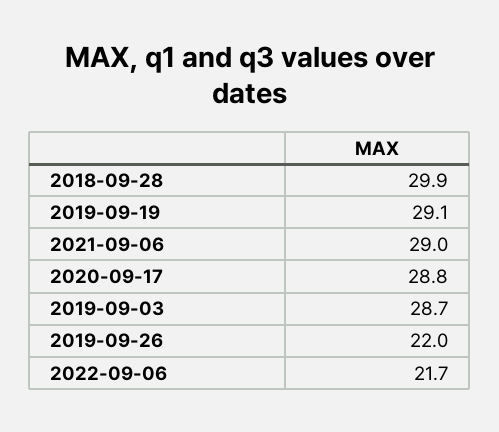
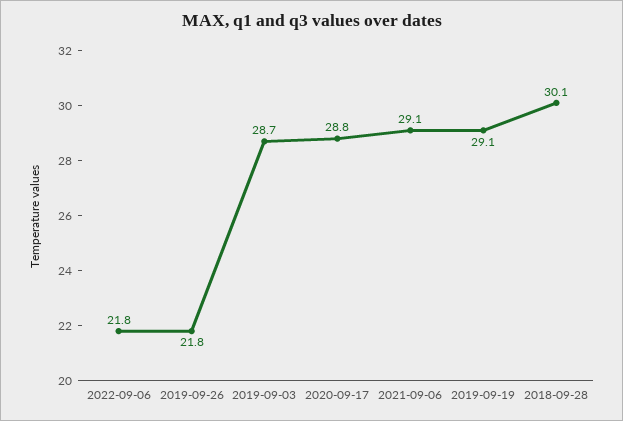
2018-09-28: 29.9 -> 30.1
2021-09-06: 29 -> 29.1
2019-09-26: 22 -> 21.8
2022-09-06: 21.7 -> 21.8

